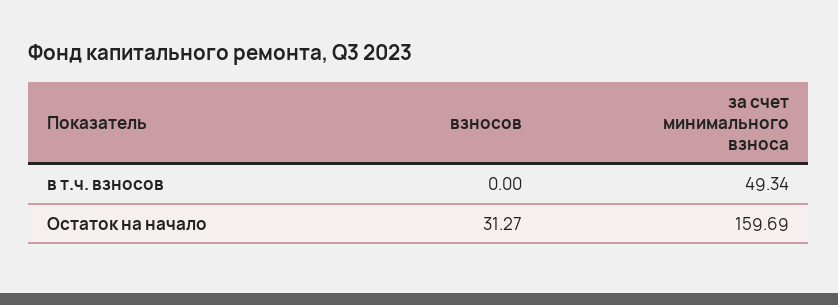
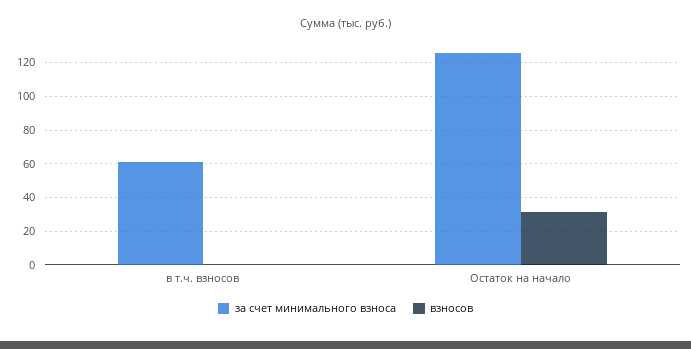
за счет минимального взноса, в т.ч. взносов: 49.34 -> 60
за счет минимального взноса, Остаток на начало: 159.69 -> 125

